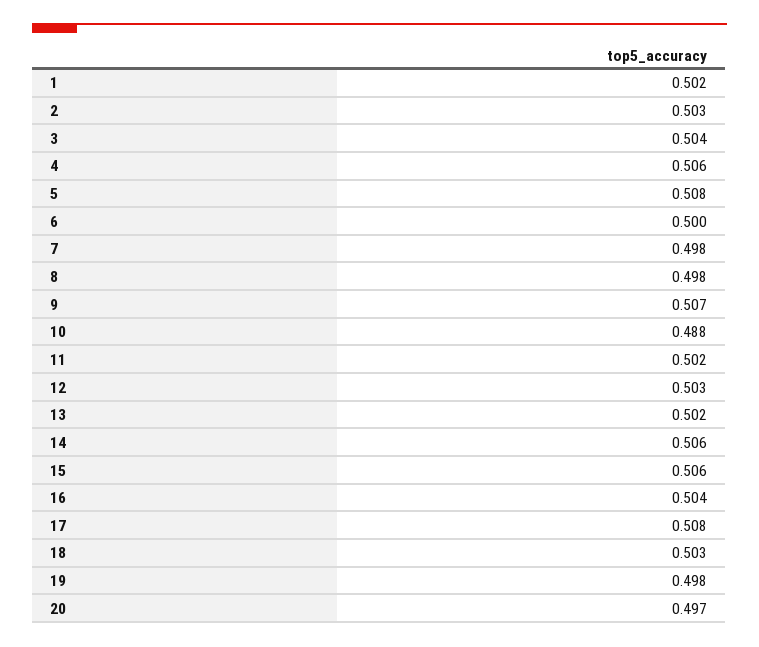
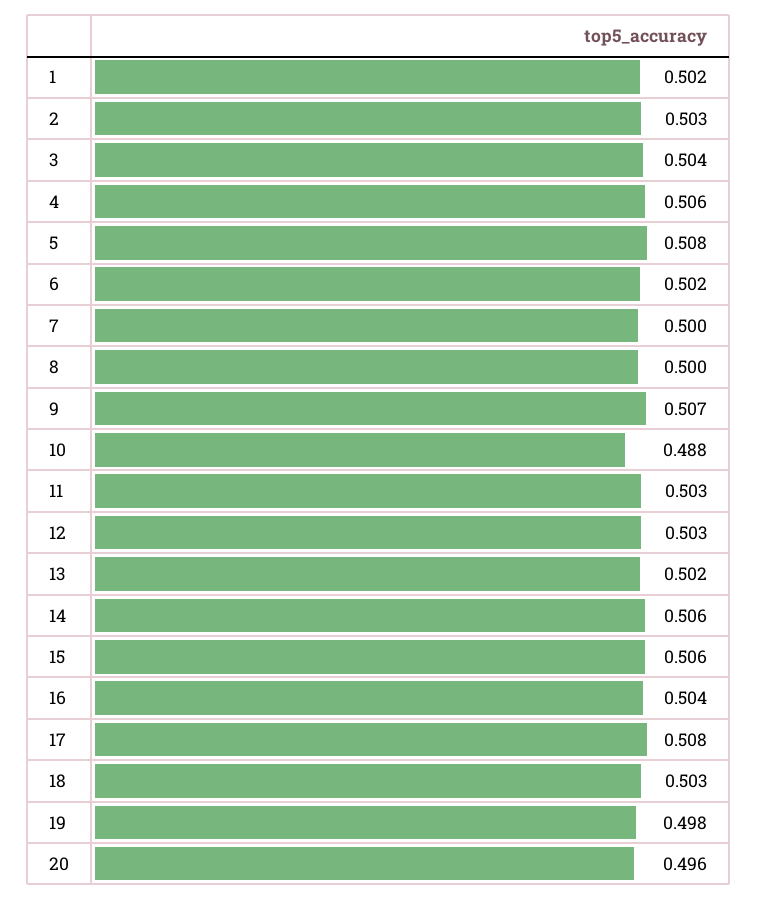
6: 0.5 -> 0.502
7: 0.498 -> 0.5
8: 0.498 -> 0.5
11: 0.502 -> 0.503
20: 0.497 -> 0.496

